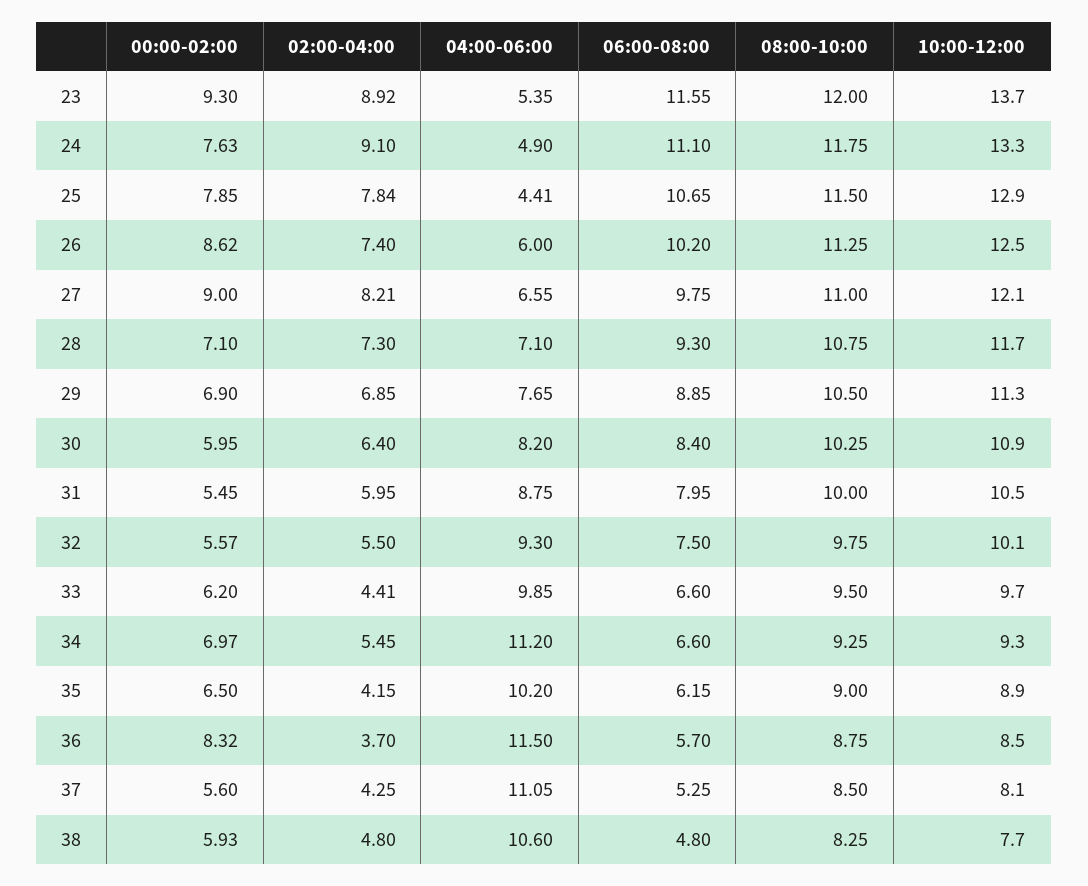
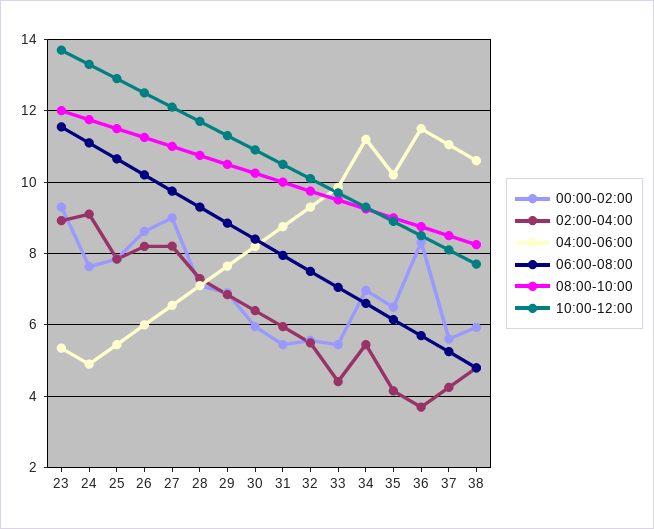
04:00-06:00, 25: 4.41 -> 5.4
02:00-04:00, 26: 7.4 -> 8.2
00:00-02:00, 33: 6.2 -> 5.4
06:00-08:00, 33: 6.6 -> 7

